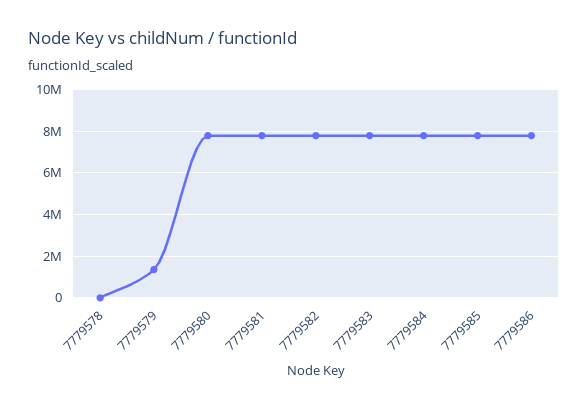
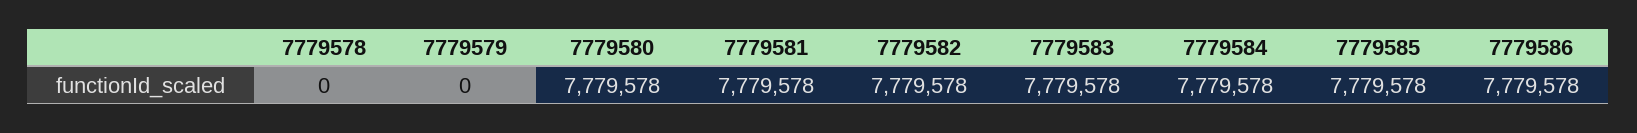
7779579: 1500000 -> 0

